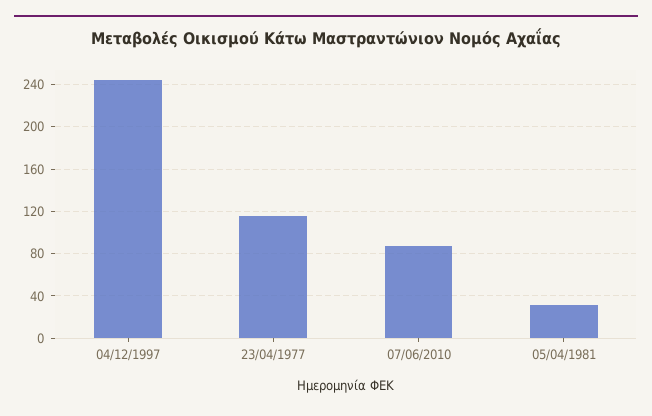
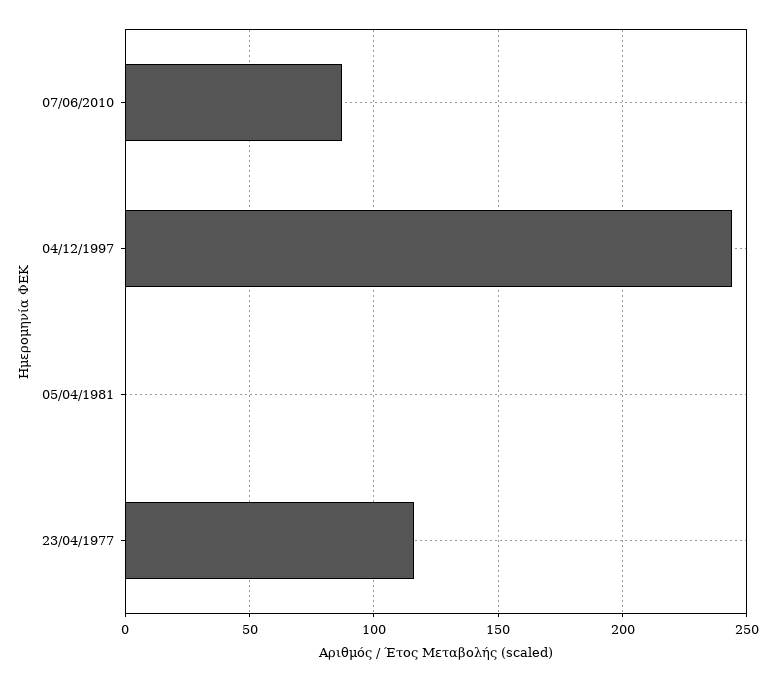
05/04/1981: 30 -> 0

